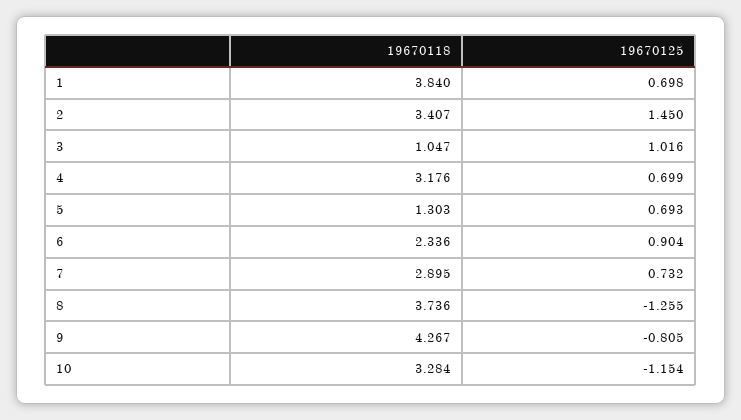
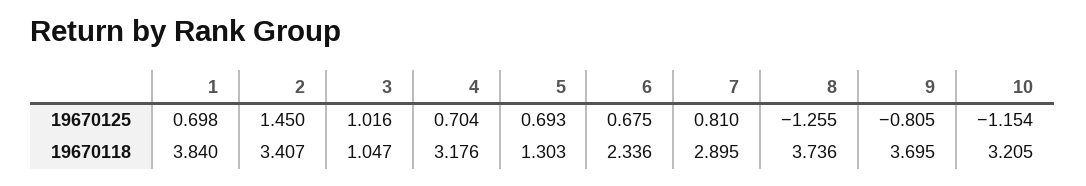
19670125, 4: 0.699 -> 0.704
19670125, 6: 0.904 -> 0.675
19670125, 7: 0.732 -> 0.81
19670118, 9: 4.267 -> 3.695
19670118, 10: 3.284 -> 3.205

